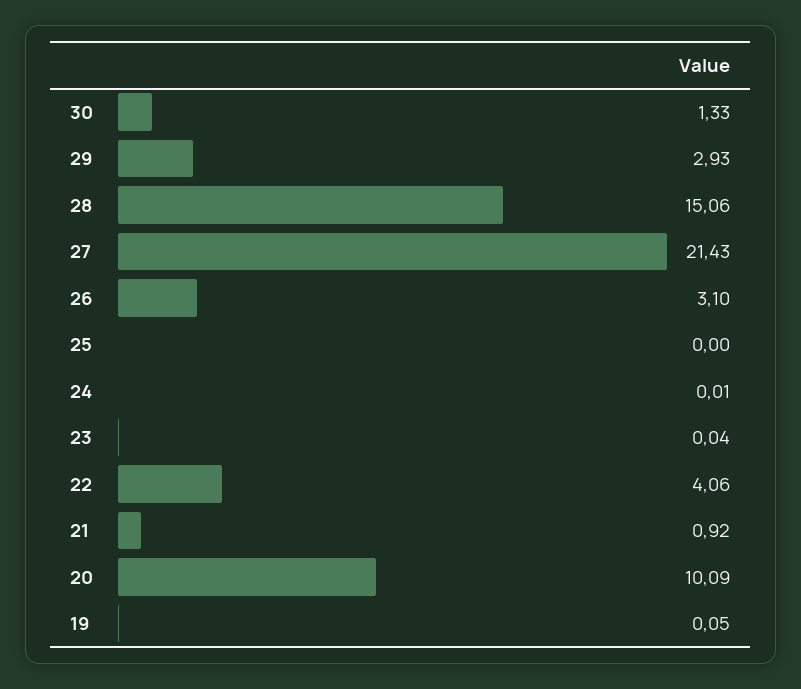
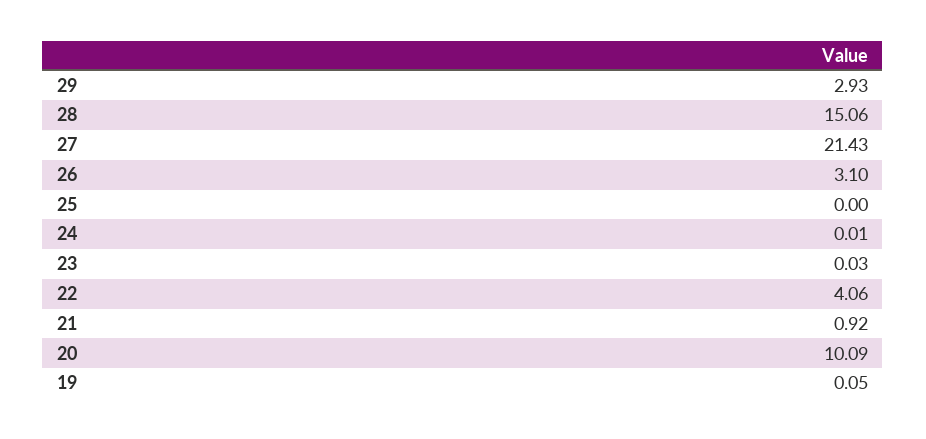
30: 1.33 -> none
23: 0.04 -> 0.03

